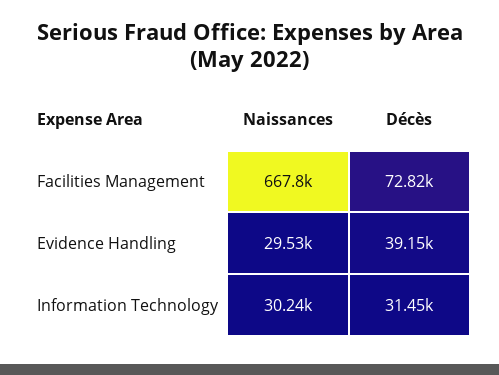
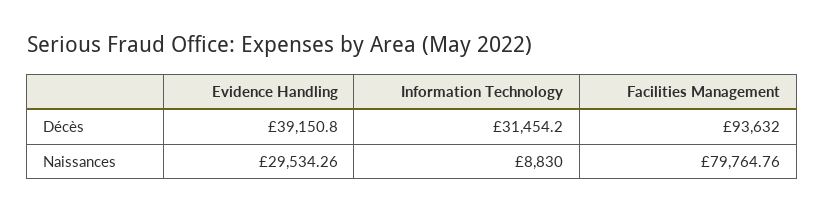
Naissances, Facilities Management: 667800 -> 79764.76
Décès, Facilities Management: 72820 -> 93632
Naissances, Information Technology: 30240 -> 8830

